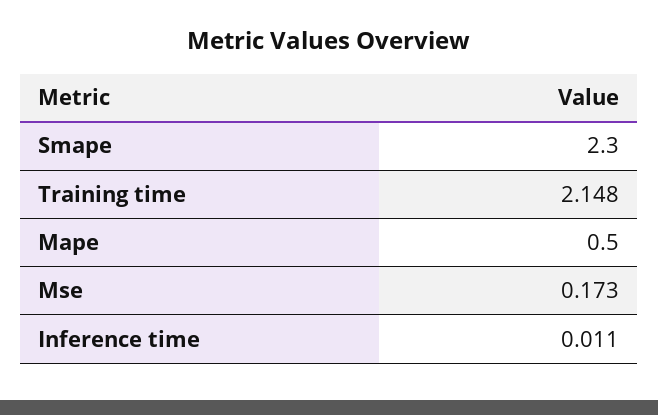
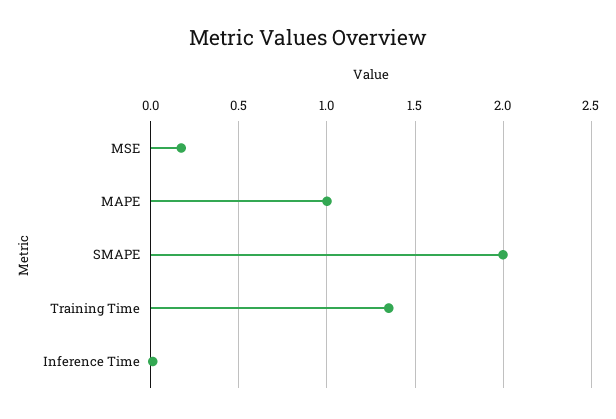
Smape: 2.3 -> 2
Training time: 2.148 -> 1.35
Mape: 0.5 -> 1

